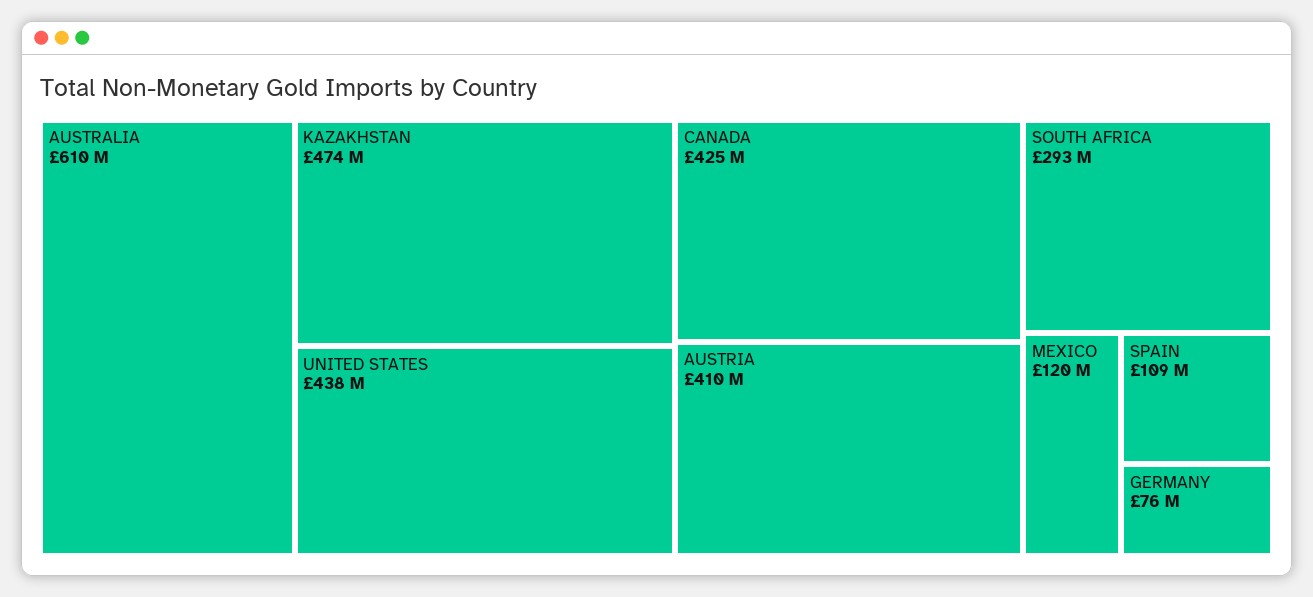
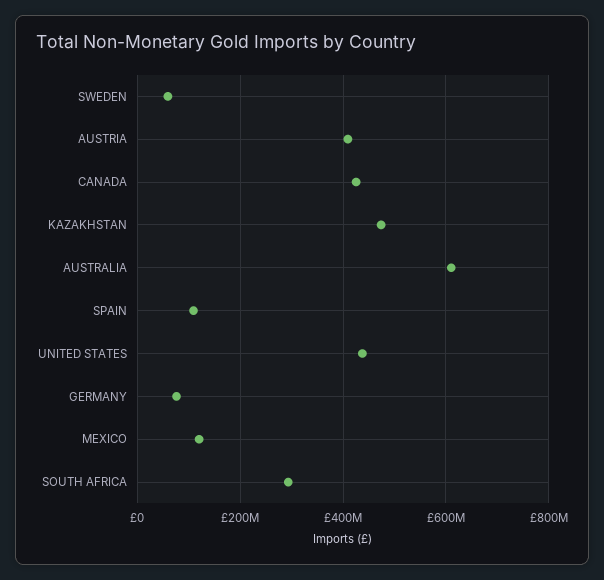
SWEDEN: none -> 60000000

